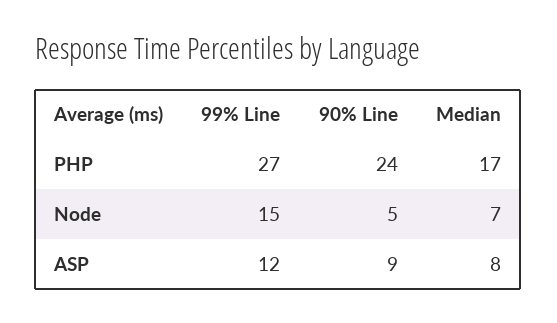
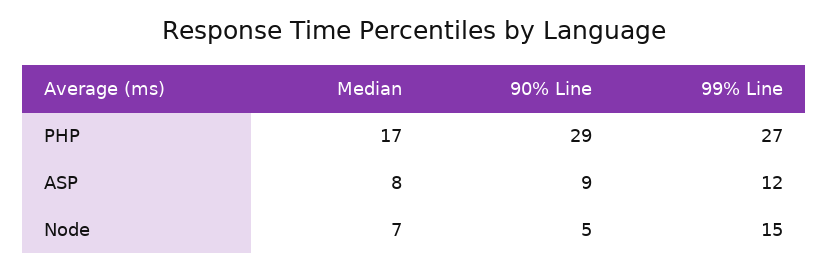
90% Line, PHP: 24 -> 29

